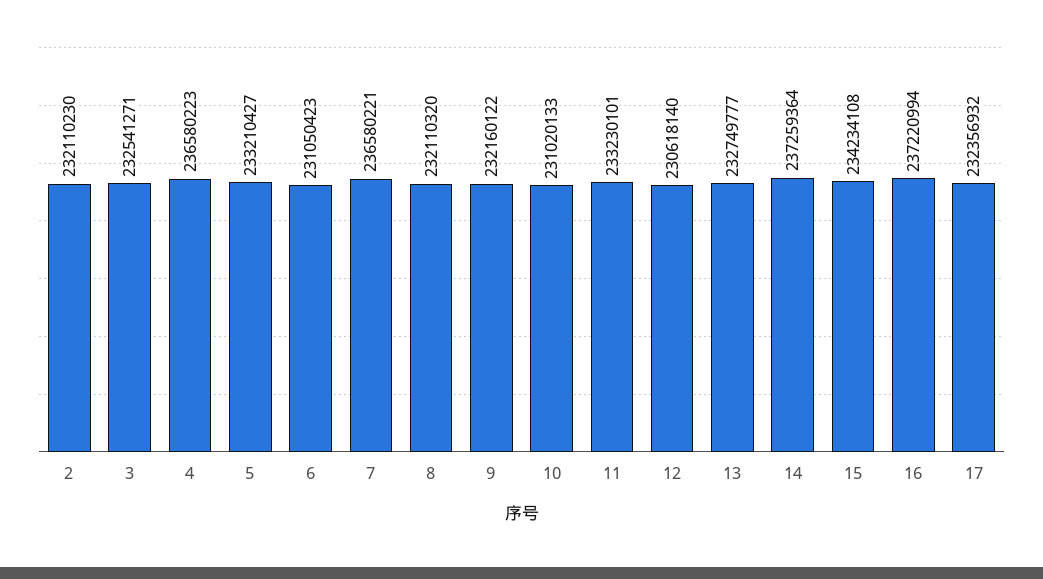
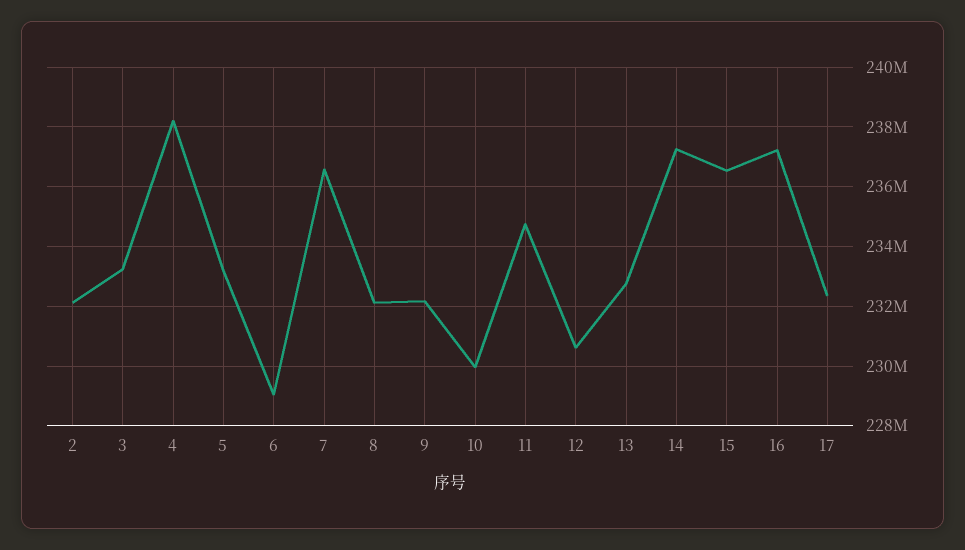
3: 232541271 -> 233250000
4: 236580223 -> 238250000
6: 231050423 -> 229000000
10: 231020133 -> 230000000
11: 233230101 -> 234750000
15: 234234108 -> 236500000

